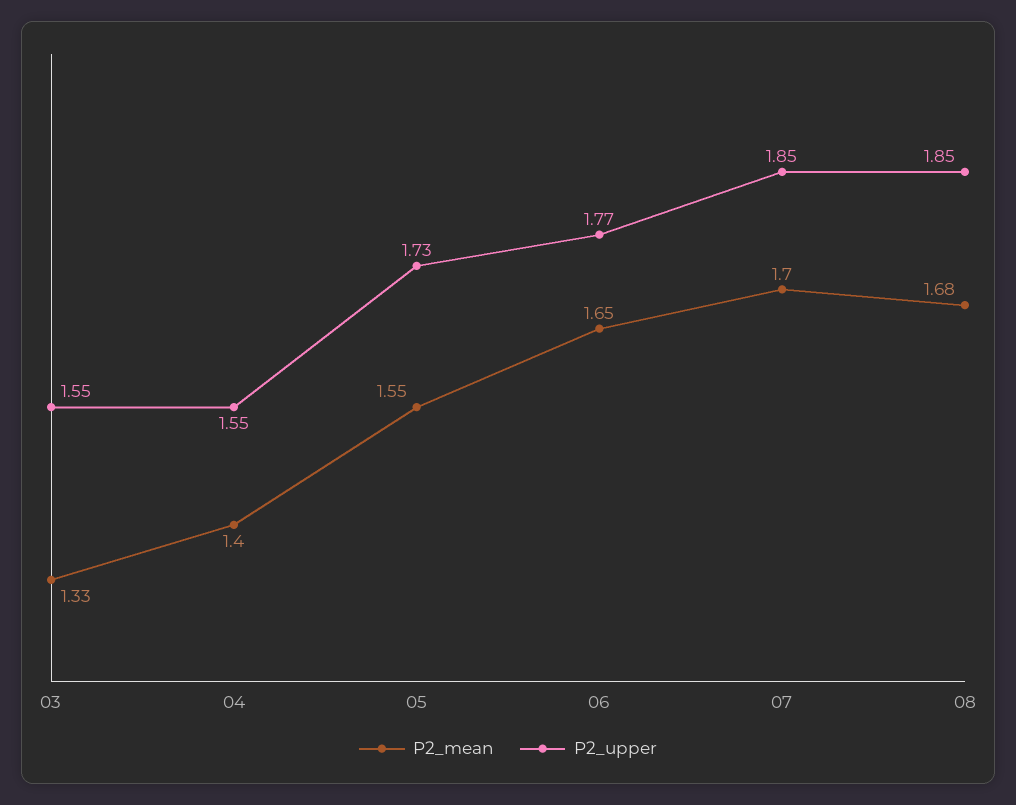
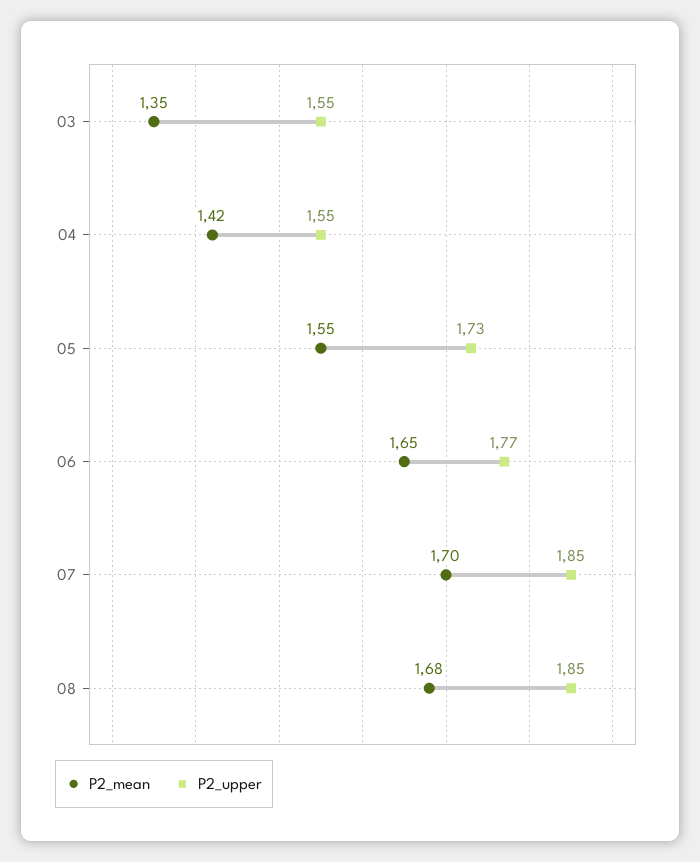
P2_mean, 03: 1.33 -> 1.35
P2_mean, 04: 1.4 -> 1.42

